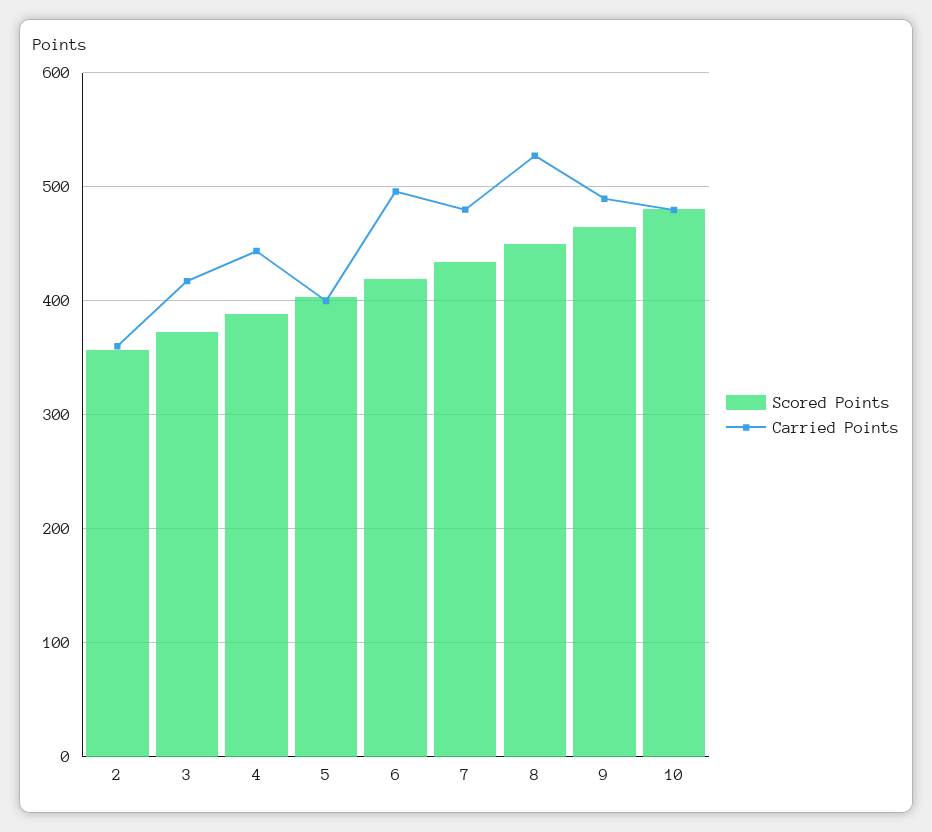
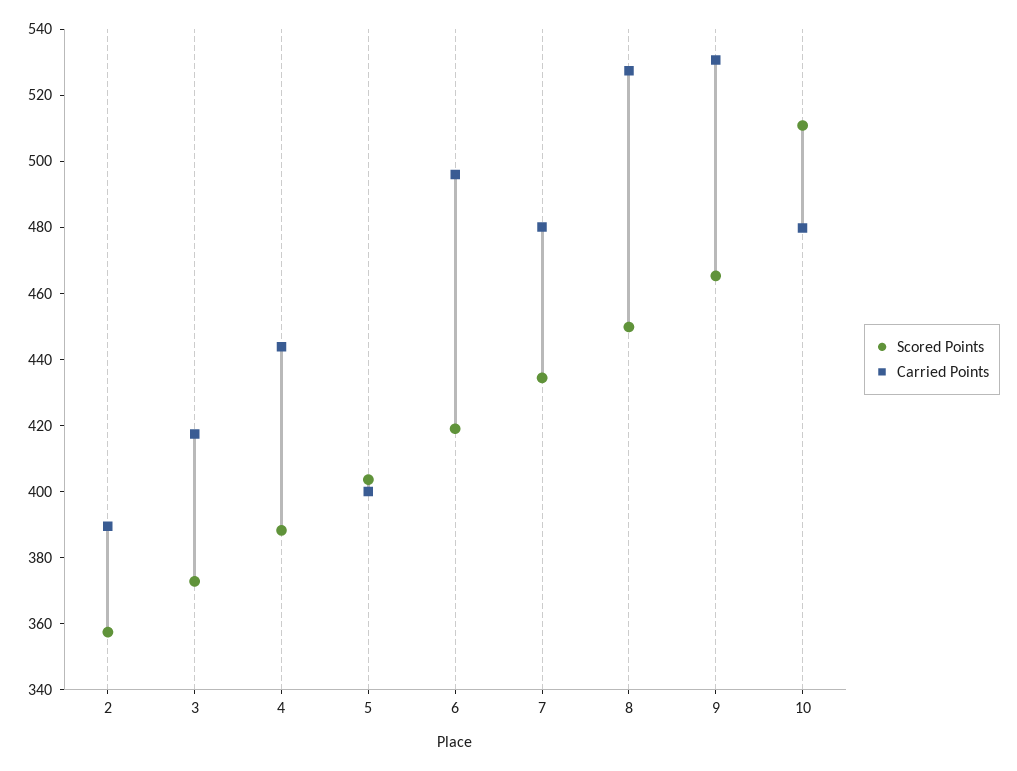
Carried Points, 2: 360 -> 390
Carried Points, 9: 490 -> 530
Scored Points, 10: 480 -> 510

